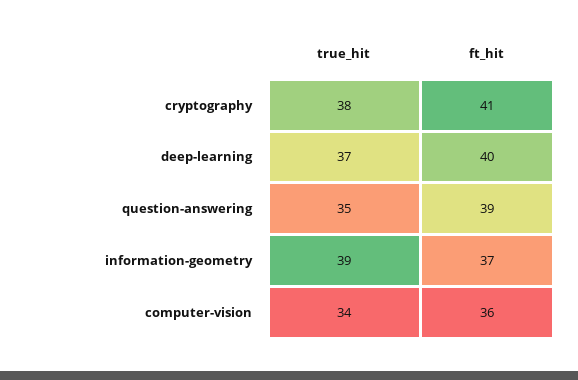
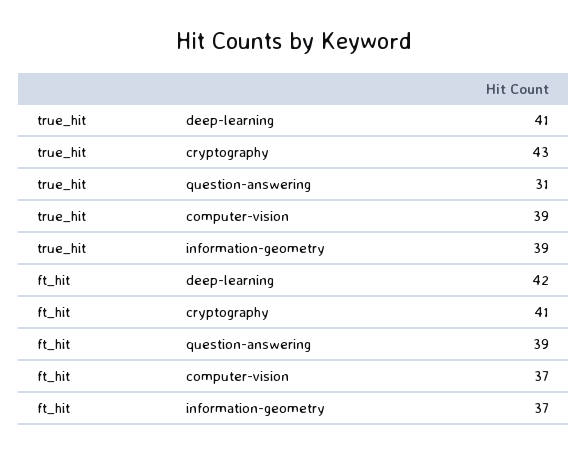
true_hit, cryptography: 38 -> 43
true_hit, deep-learning: 37 -> 41
ft_hit, deep-learning: 40 -> 42
true_hit, question-answering: 35 -> 31
true_hit, computer-vision: 34 -> 39
ft_hit, computer-vision: 36 -> 37

